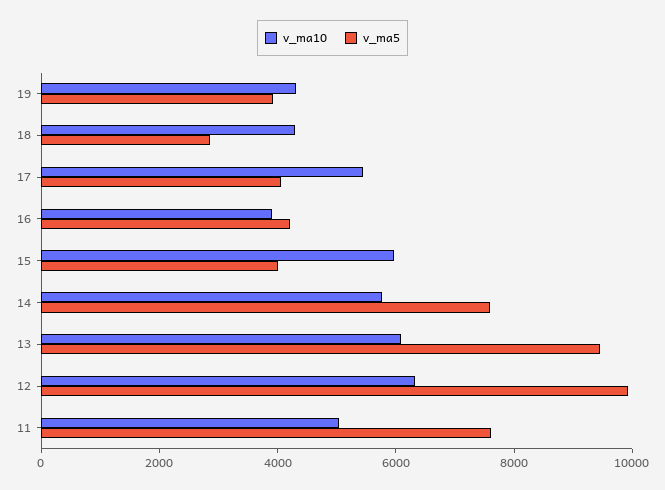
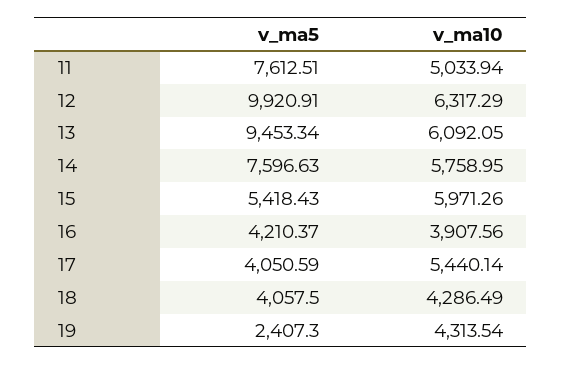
v_ma5, 19: 4000 -> 2407.3
v_ma5, 18: 3000 -> 4057.5
v_ma5, 15: 4000 -> 5418.43

